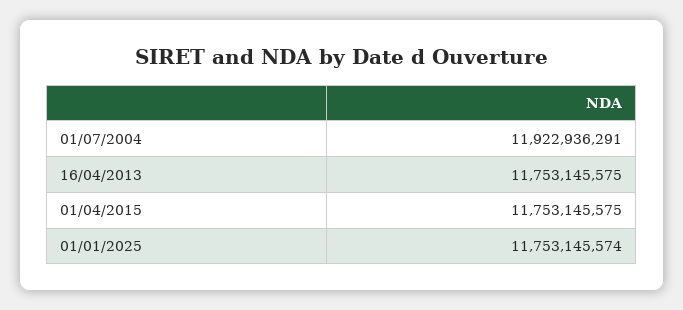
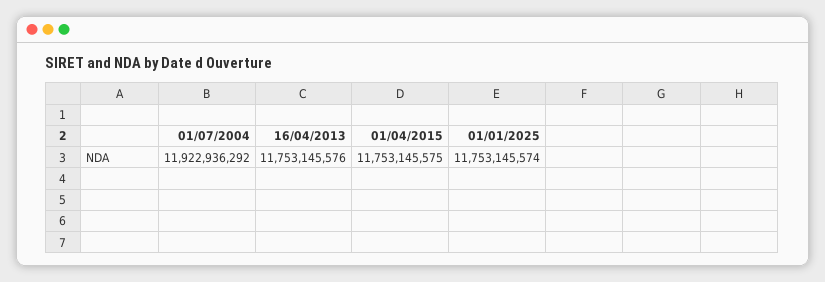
01/07/2004: 11922936291 -> 11922936292
16/04/2013: 11753145575 -> 11753145576

